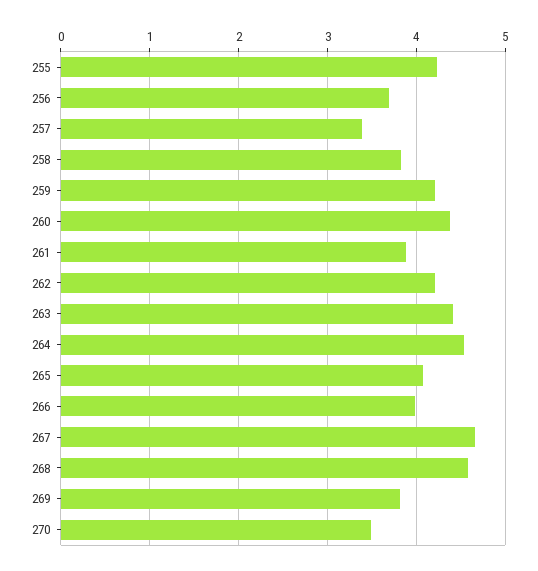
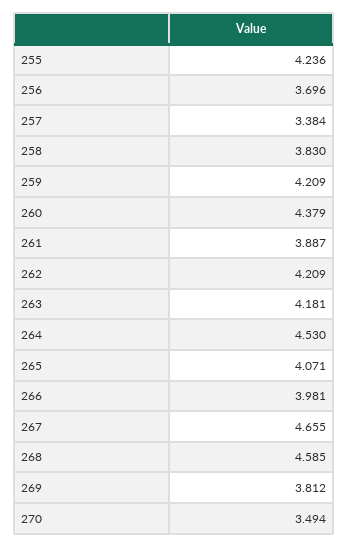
263: 4.4 -> 4.181

